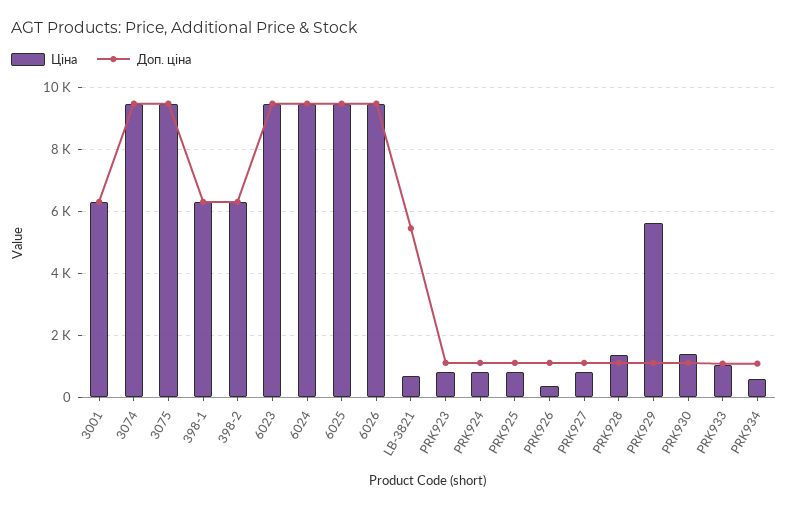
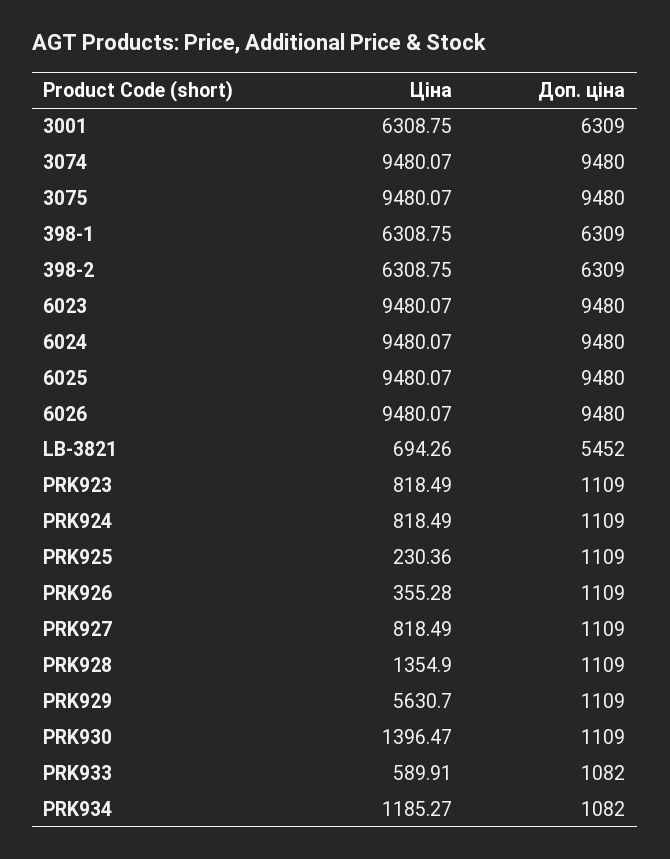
Ціна, PRK925: 800 -> 230.36
Ціна, PRK933: 1000 -> 589.91
Ціна, PRK934: 600 -> 1185.27

